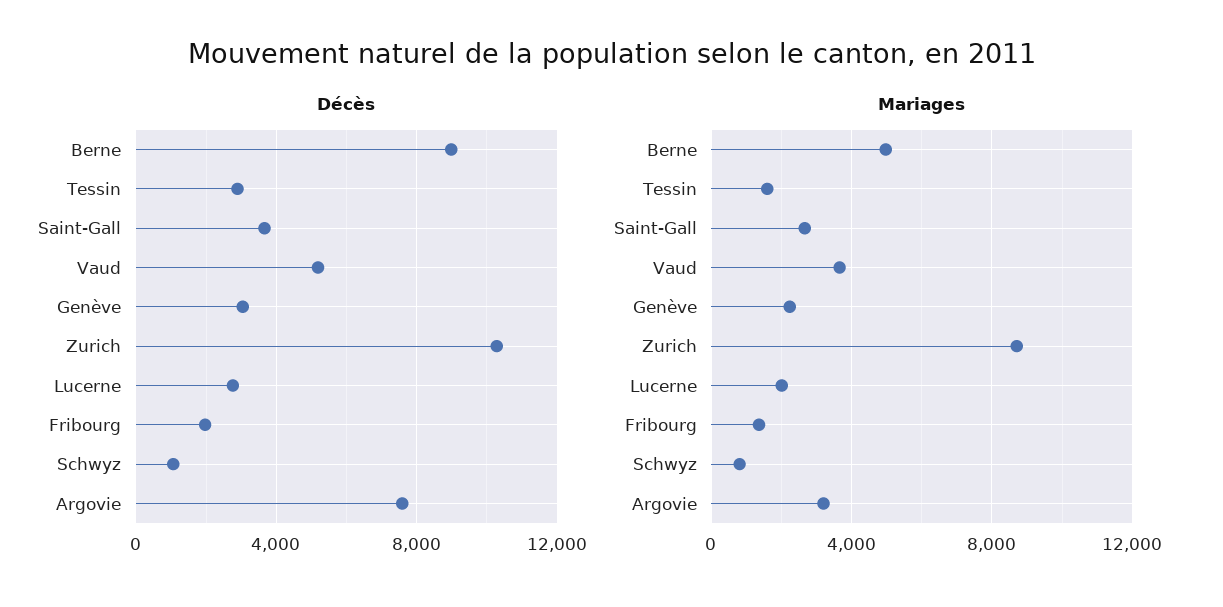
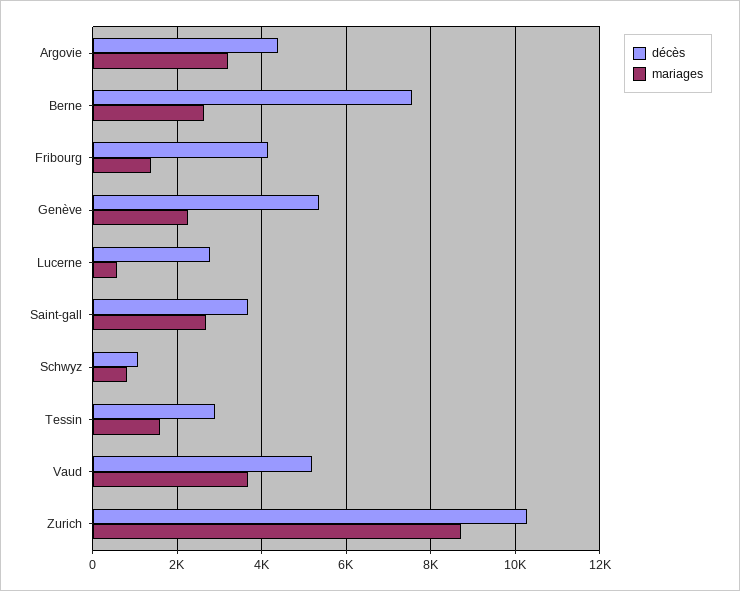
Décès, Berne: 9000 -> 7600
Décès, Genève: 3000 -> 5400
Décès, Fribourg: 2000 -> 4200
Décès, Argovie: 7500 -> 4400
Mariages, Berne: 5000 -> 2600
Mariages, Lucerne: 2000 -> 600

